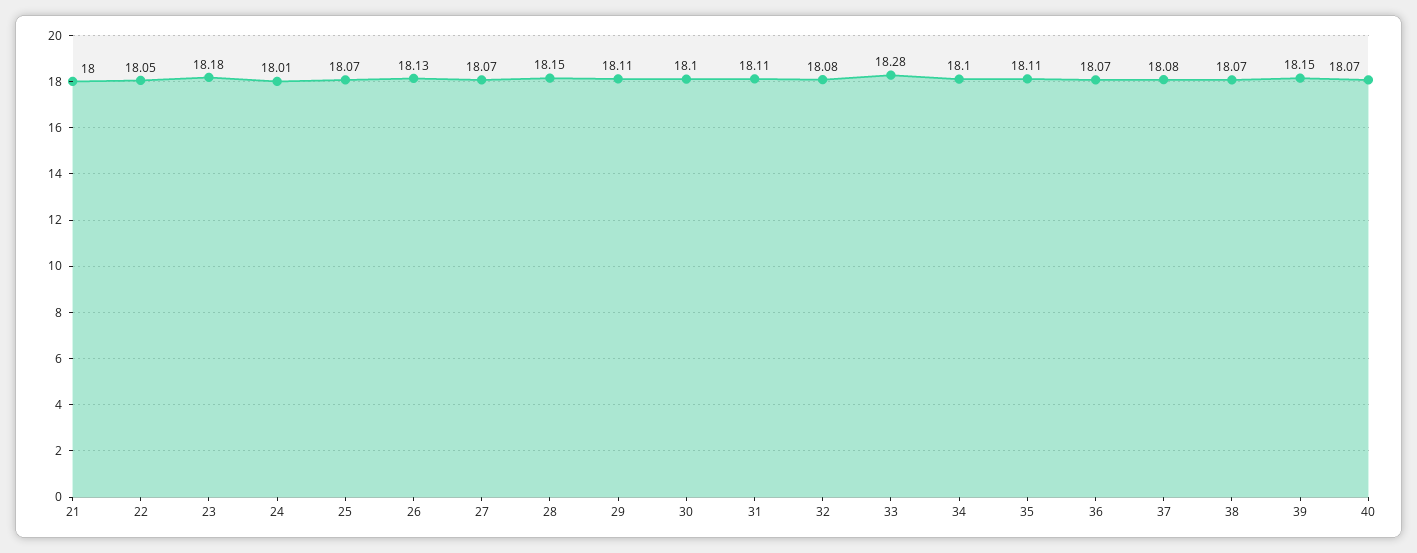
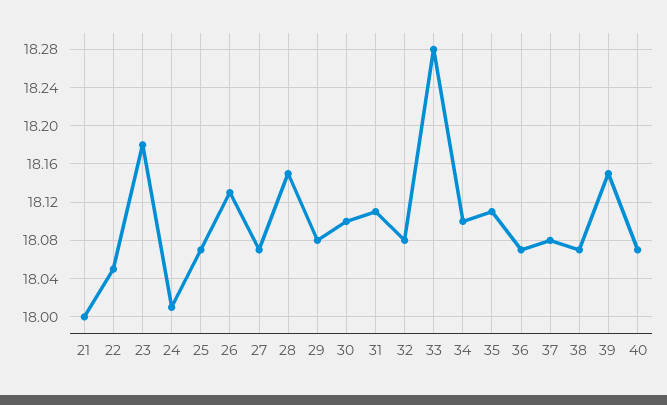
29: 18.11 -> 18.08

